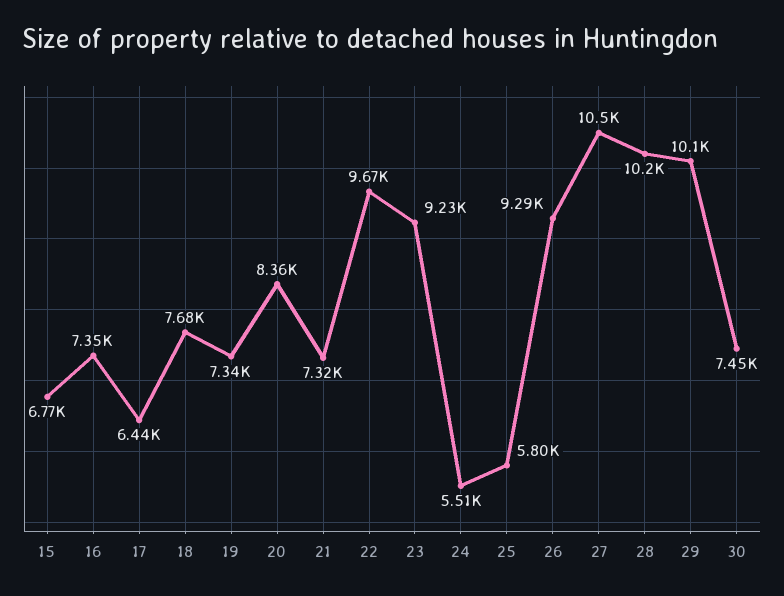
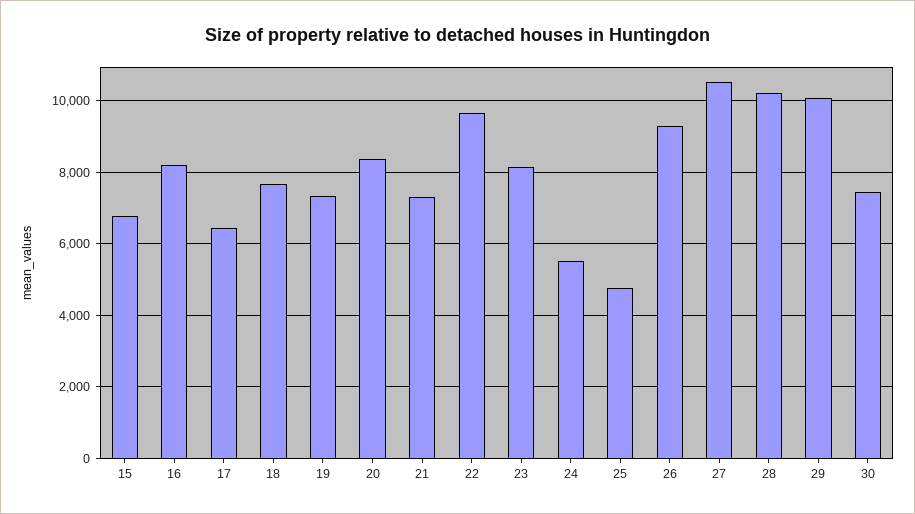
16: 7350 -> 8200
23: 9230 -> 8200
25: 5800 -> 4800

